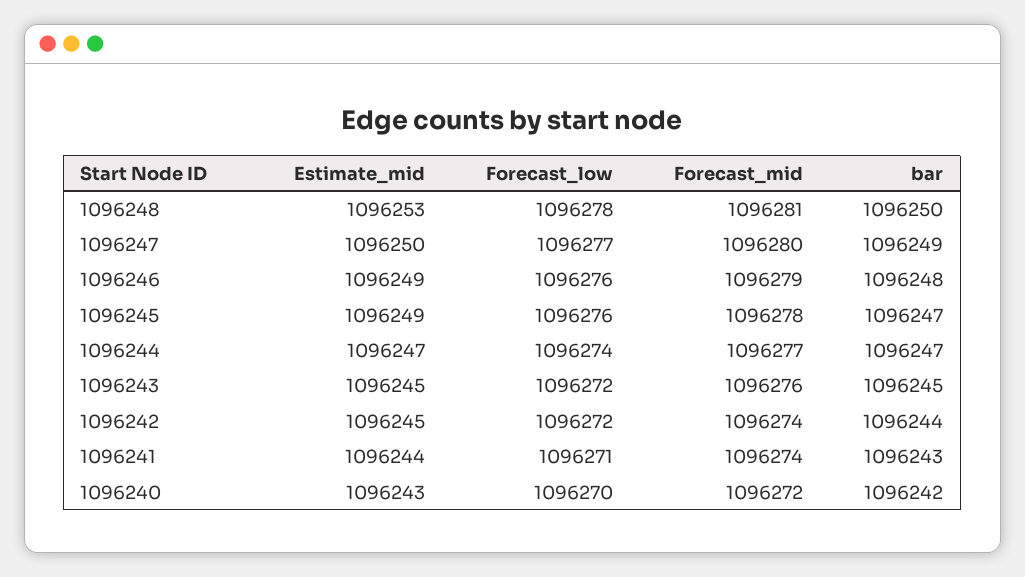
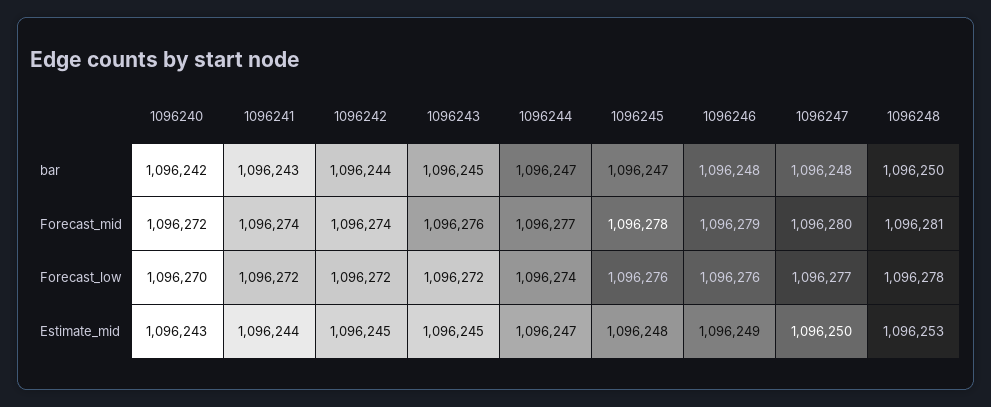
bar, 1096247: 1096249 -> 1096248
Estimate_mid, 1096245: 1096249 -> 1096248
Forecast_low, 1096241: 1096271 -> 1096272

